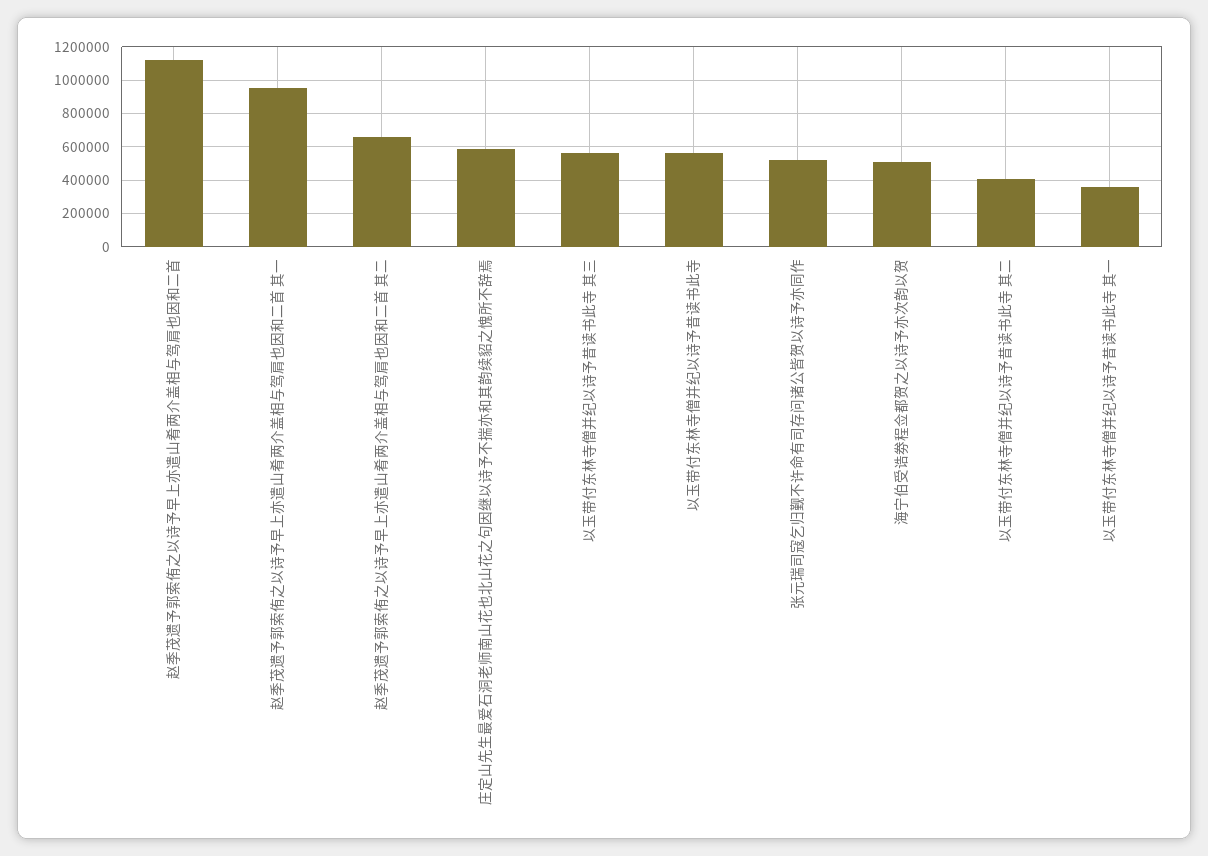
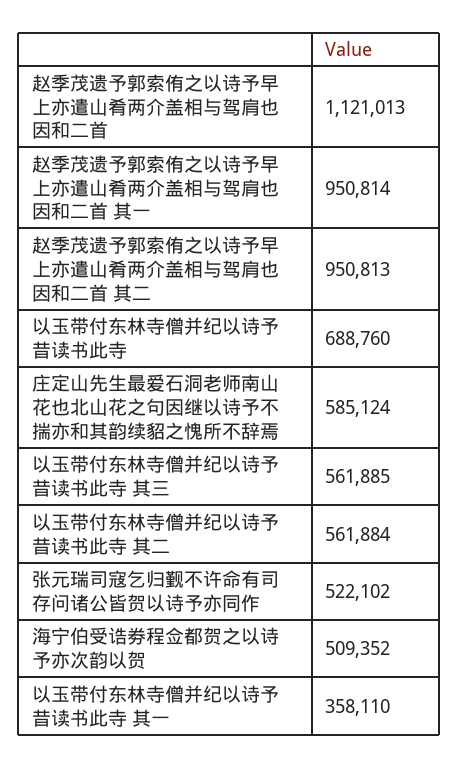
赵季茂遗予郭索侑之以诗予早上亦遣山肴两介盖相与驾肩也因和二首 其二: 650000 -> 950813
以玉带付东林寺僧并纪以诗予昔读书此寺: 550000 -> 688760
以玉带付东林寺僧并纪以诗予昔读书此寺 其二: 400000 -> 561884

